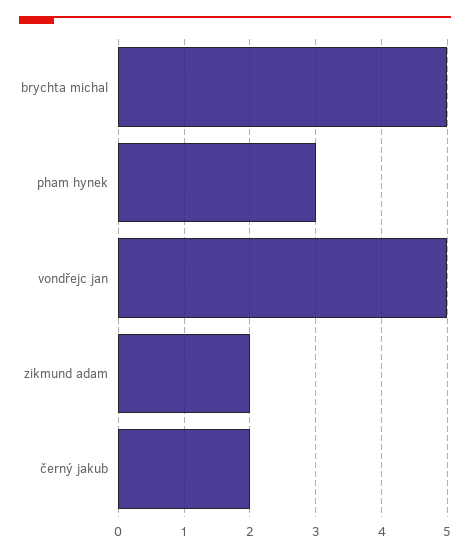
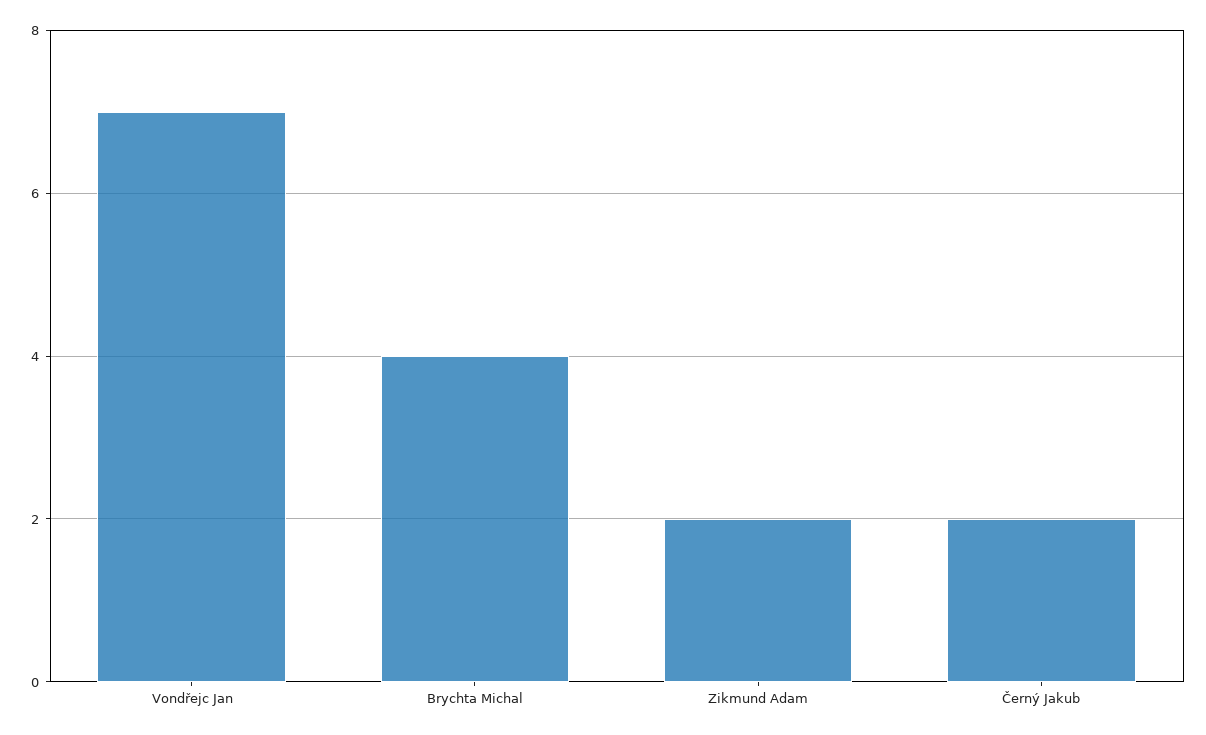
brychta michal: 5 -> 4
pham hynek: 3 -> none
vondřejc jan: 5 -> 7

